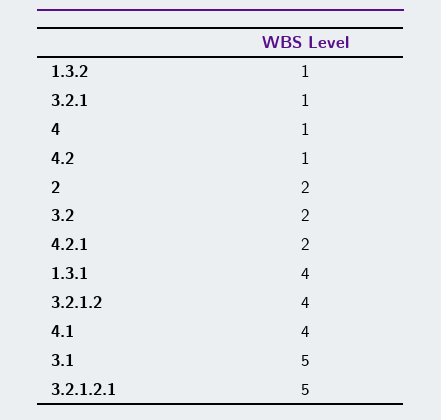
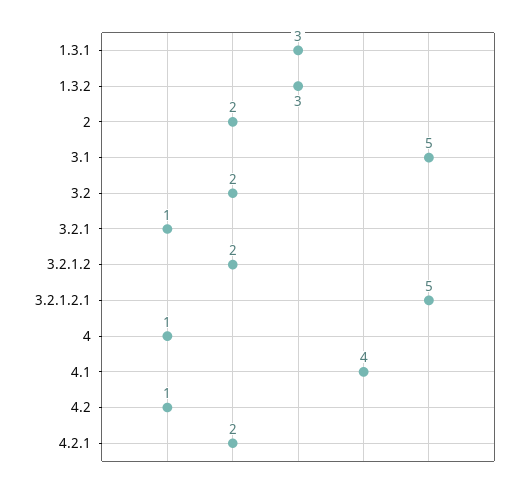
1.3.2: 1 -> 3
1.3.1: 4 -> 3
3.2.1.2: 4 -> 2

